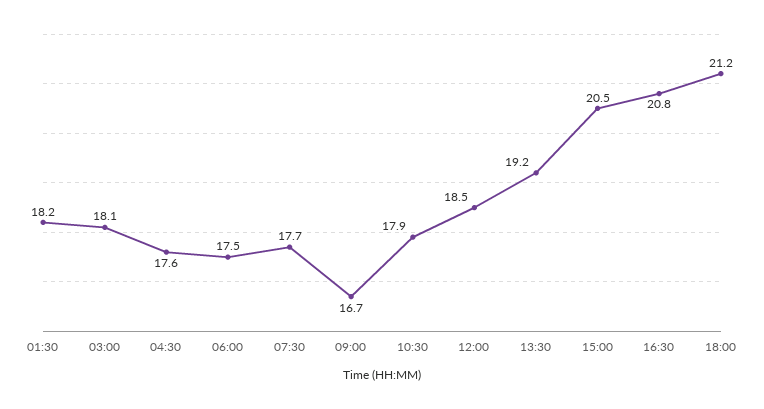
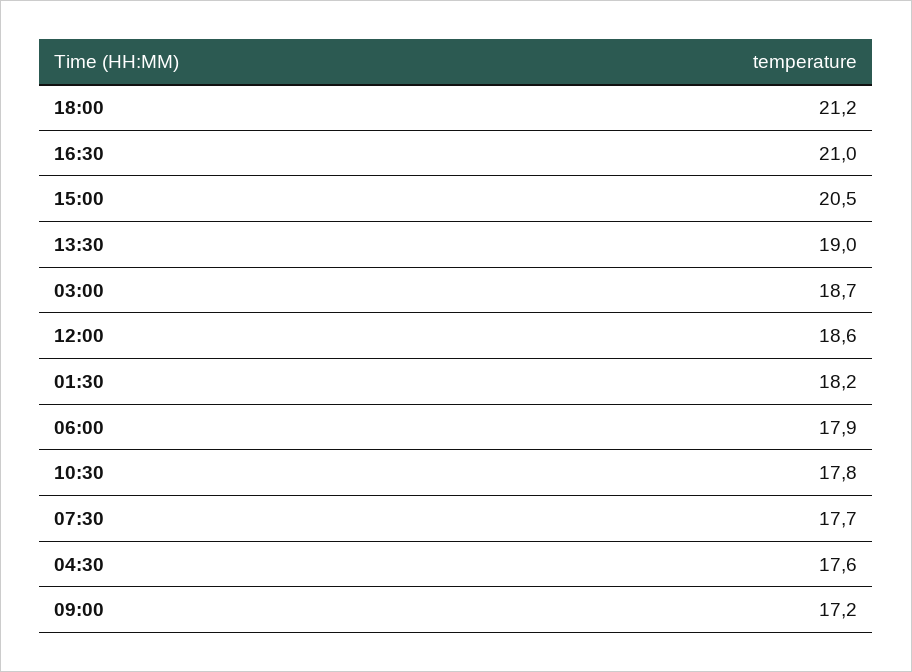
03:00: 18.1 -> 18.7
06:00: 17.5 -> 17.9
09:00: 16.7 -> 17.2
10:30: 17.9 -> 17.8
12:00: 18.5 -> 18.6
13:30: 19.2 -> 19
16:30: 20.8 -> 21

